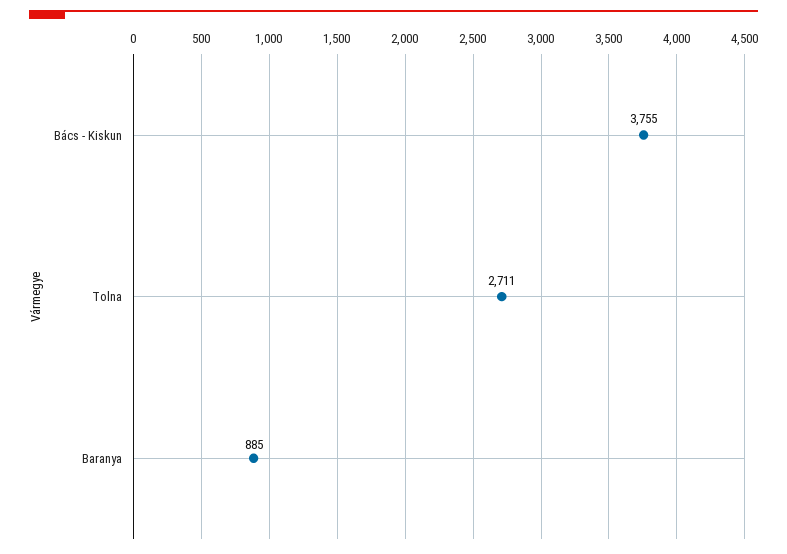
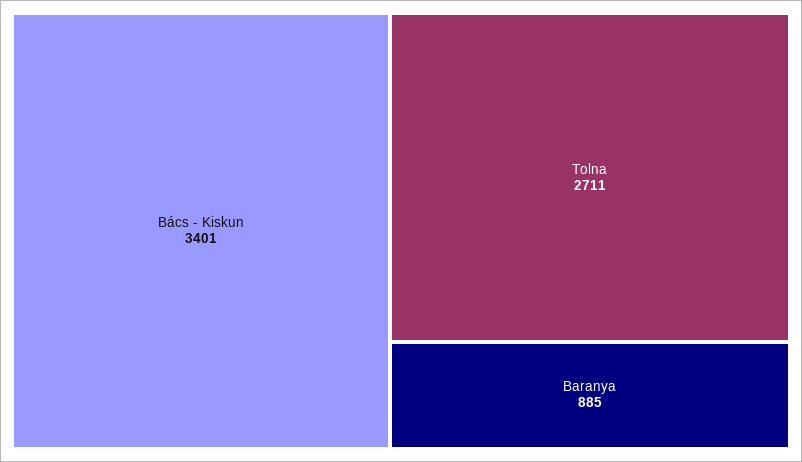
Bács - Kiskun: 3755 -> 3401

